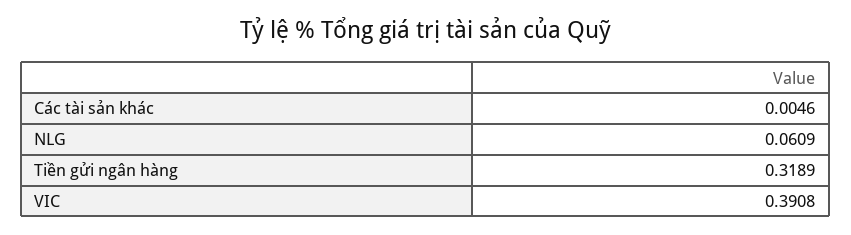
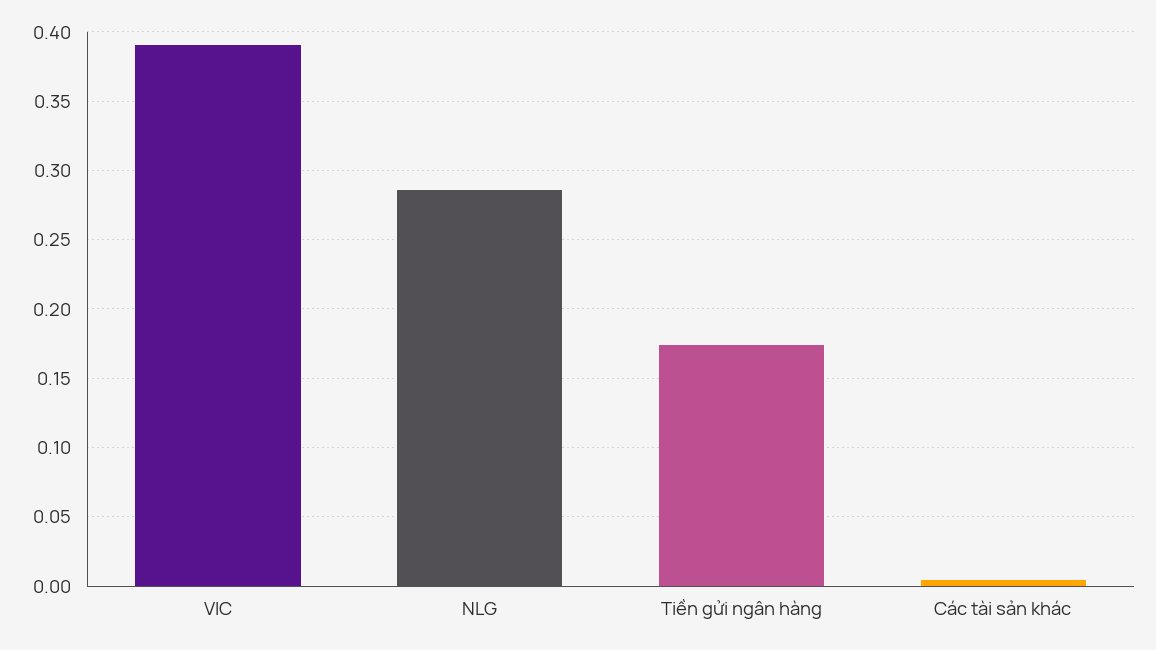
NLG: 0.0609 -> 0.285
Tiền gửi ngân hàng: 0.3189 -> 0.175

